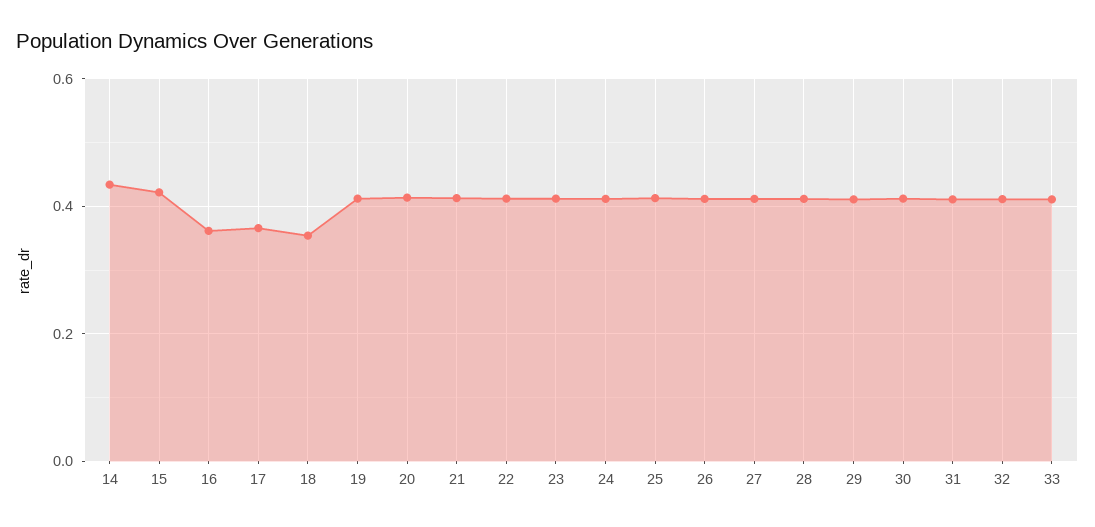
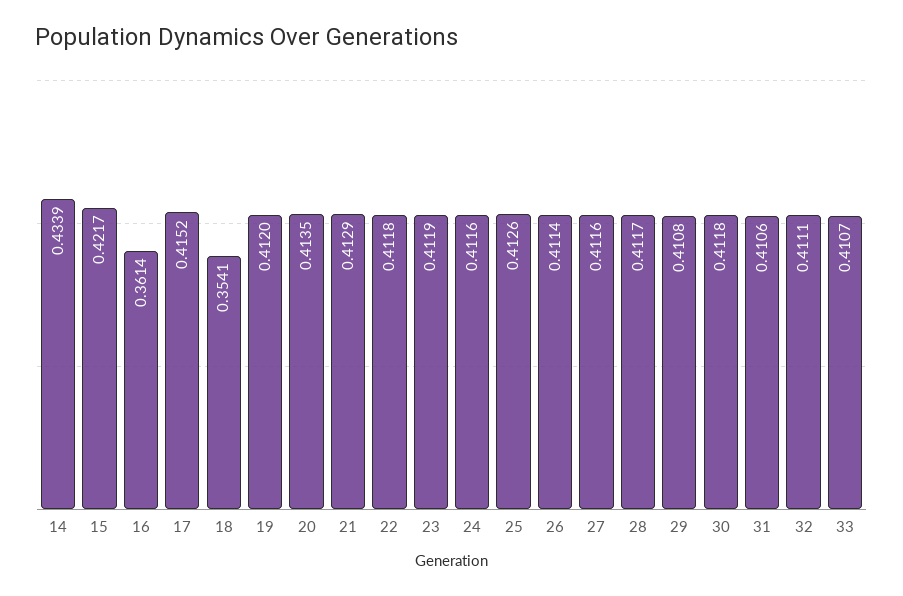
17: 0.36 -> 0.4152

